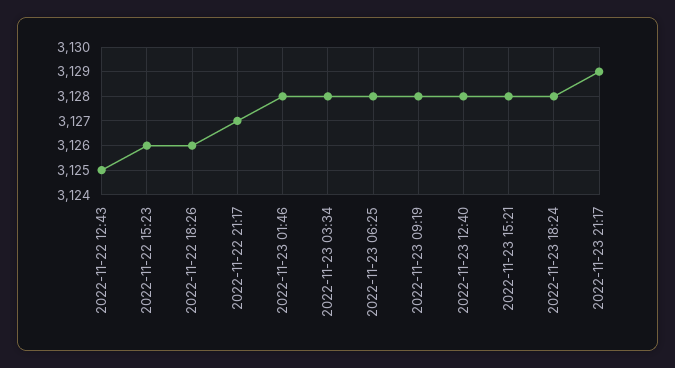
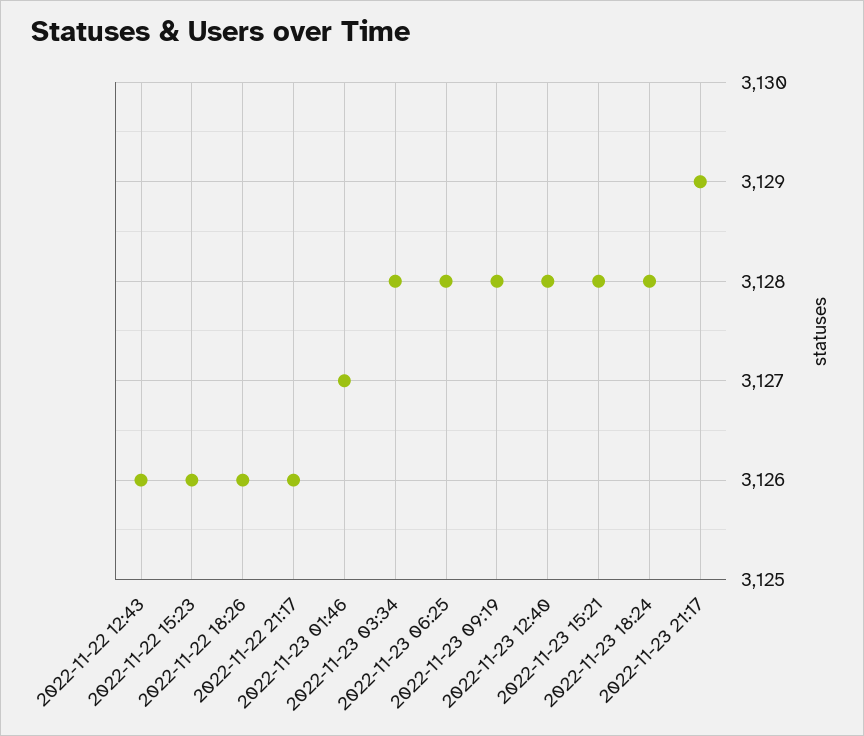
2022-11-22 12:43: 3125 -> 3126
2022-11-22 21:17: 3127 -> 3126
2022-11-23 01:46: 3128 -> 3127

